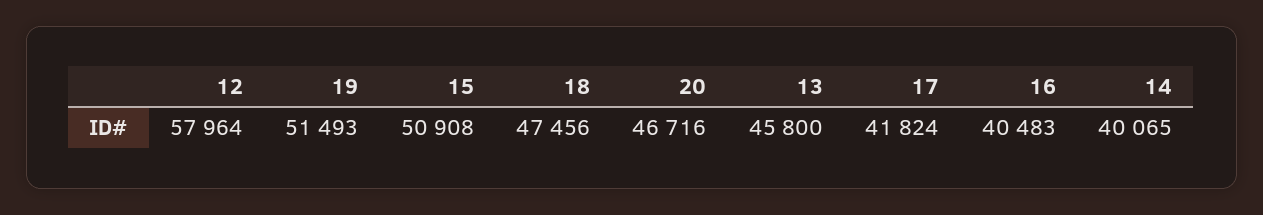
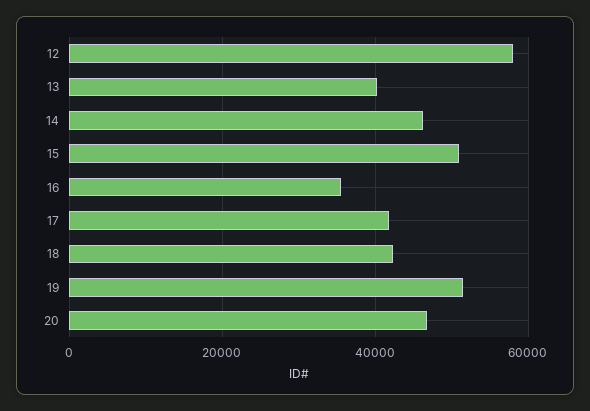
18: 47456 -> 42000
13: 45800 -> 40000
16: 40483 -> 36000
14: 40065 -> 46000

